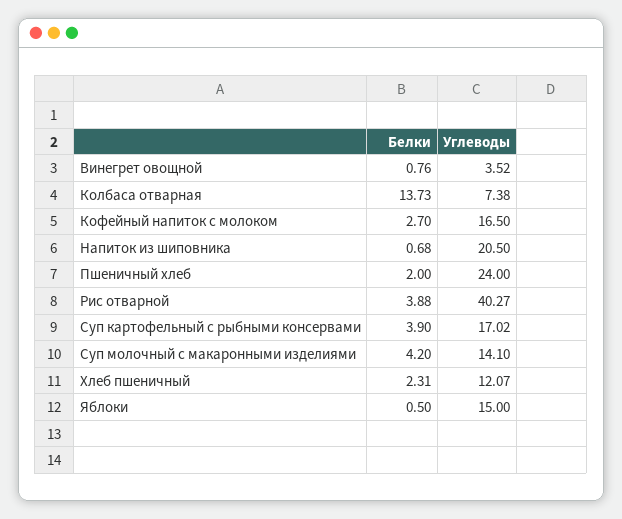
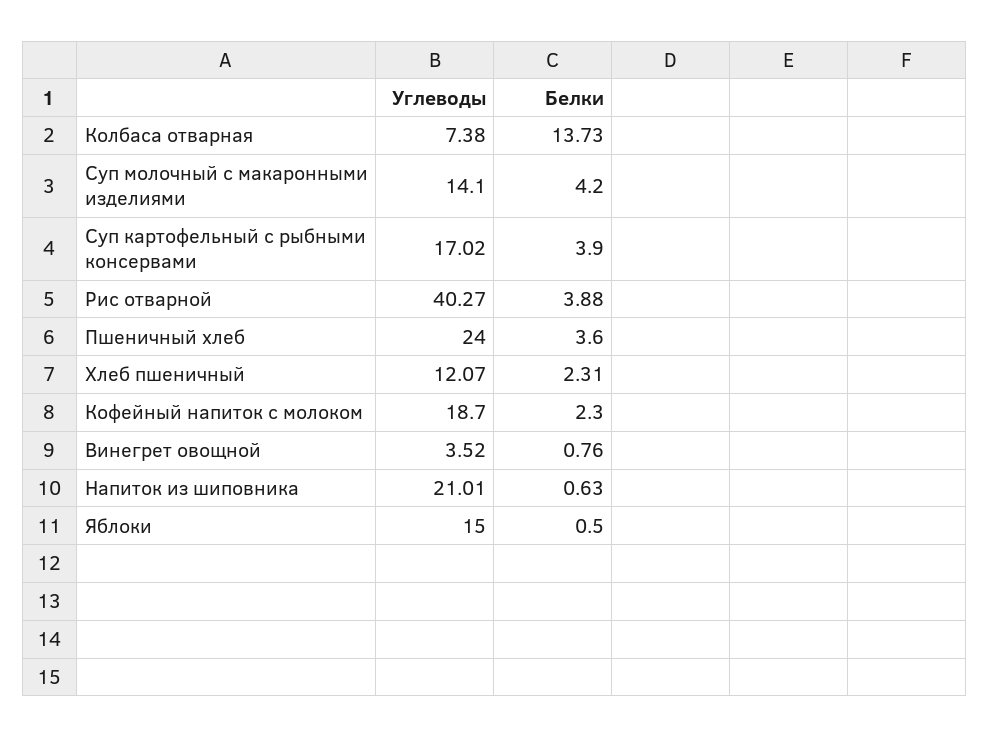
Белки, Кофейный напиток с молоком: 2.7 -> 2.3
Углеводы, Кофейный напиток с молоком: 16.5 -> 18.7
Белки, Напиток из шиповника: 0.68 -> 0.63
Углеводы, Напиток из шиповника: 20.5 -> 21.01
Белки, Пшеничный хлеб: 2 -> 3.6

